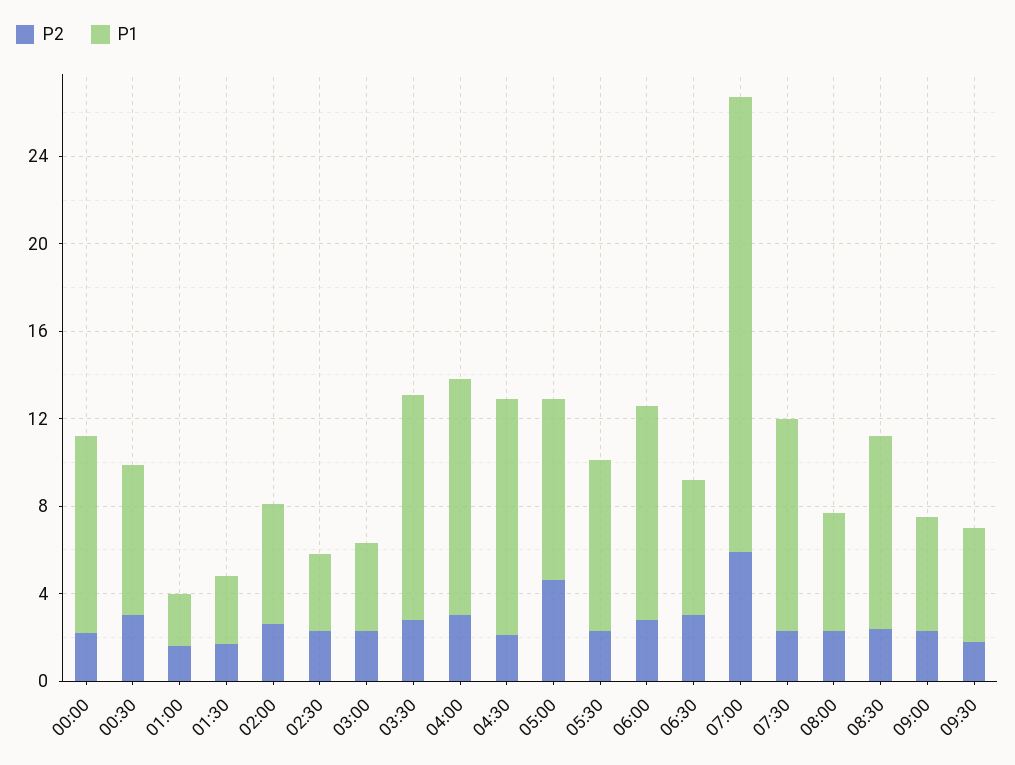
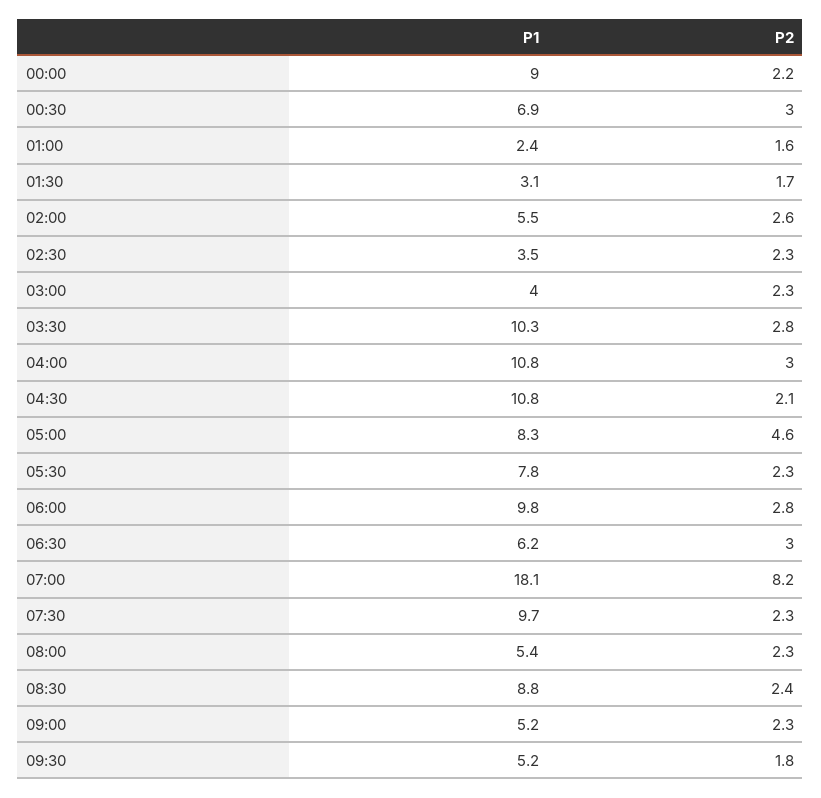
P2, 07:00: 6 -> 8.2
P1, 07:00: 21 -> 18.1

